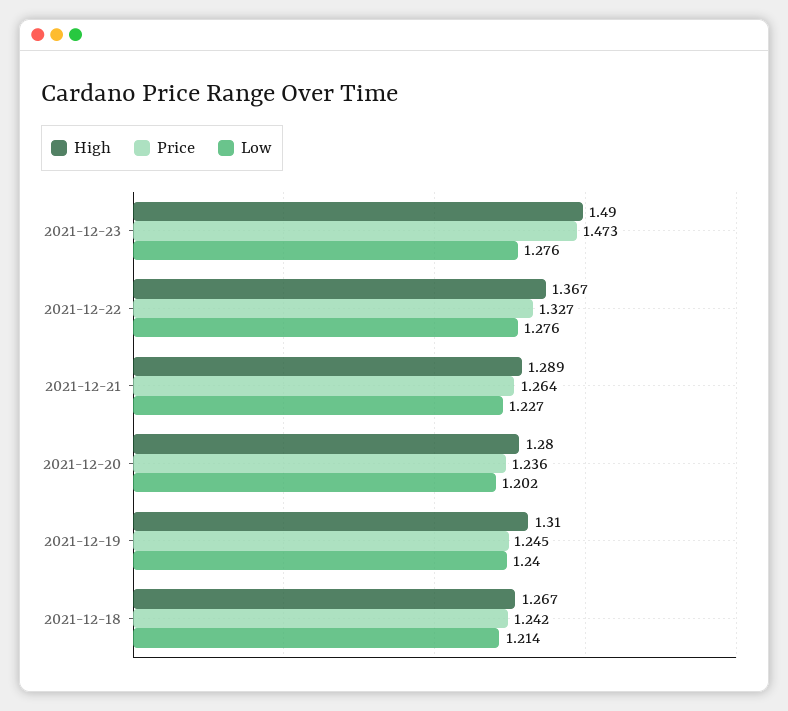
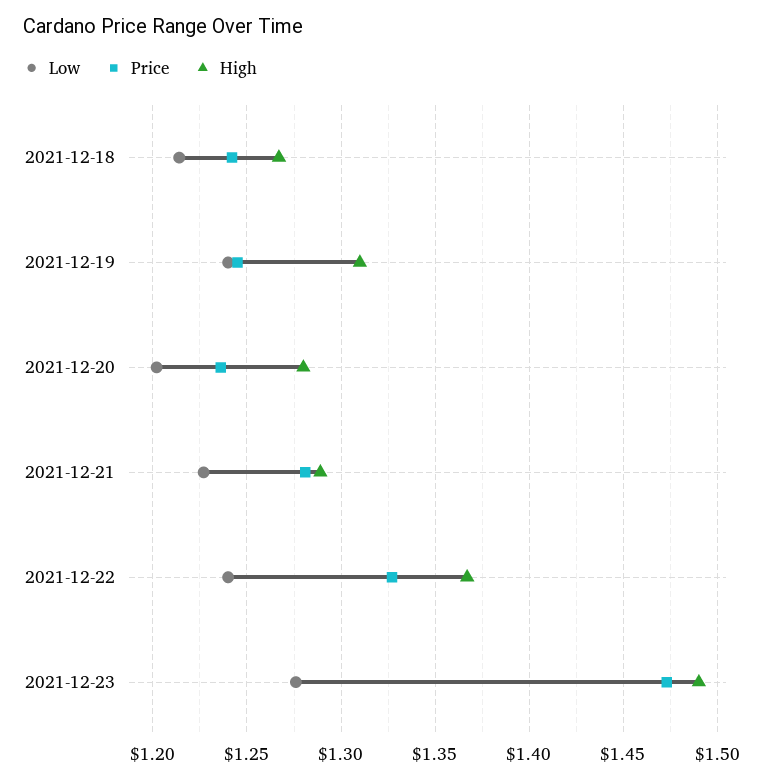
Low, 2021-12-22: 1.276 -> 1.24
Price, 2021-12-21: 1.264 -> 1.28

